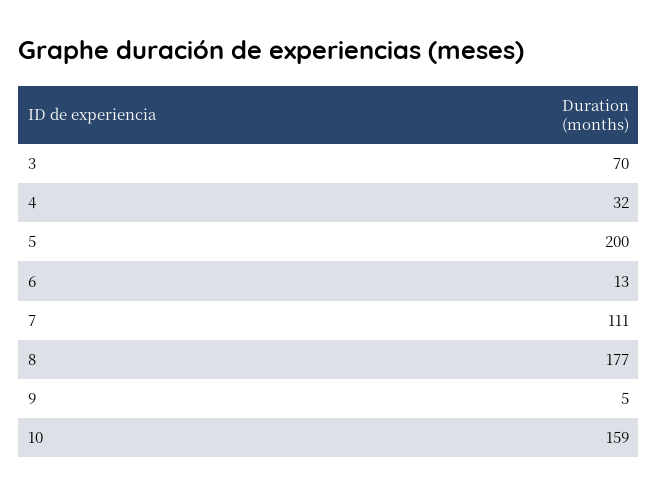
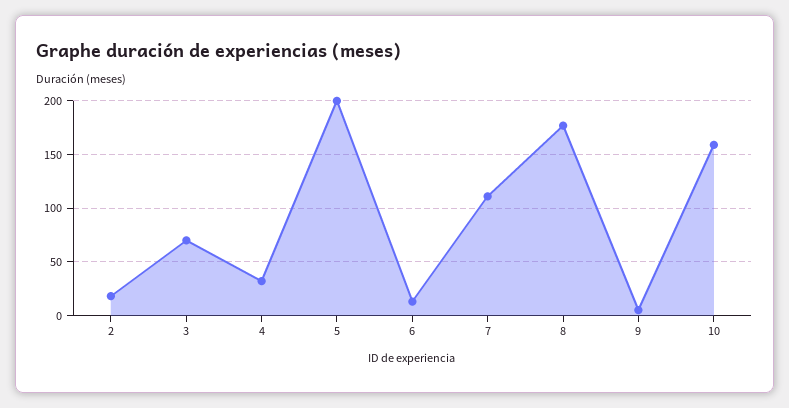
2: none -> 20

